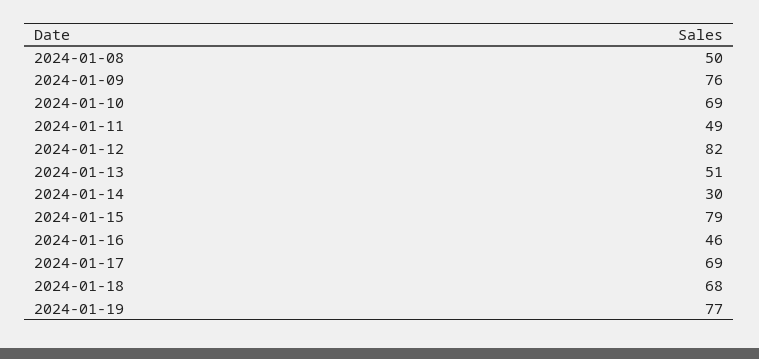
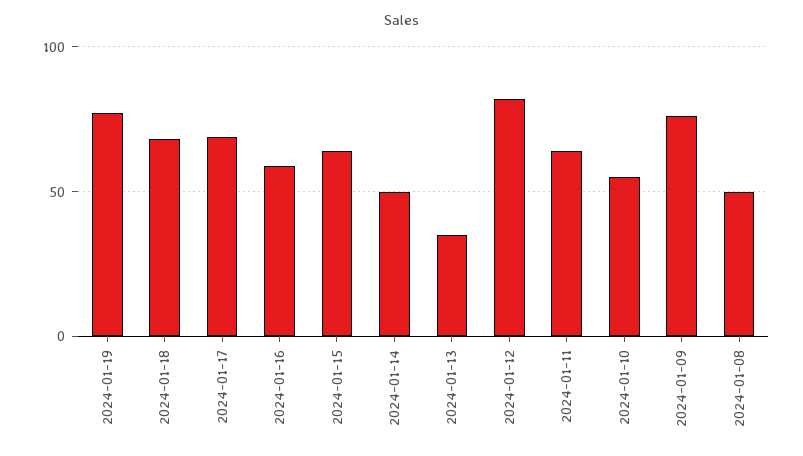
2024-01-10: 69 -> 55
2024-01-11: 49 -> 65
2024-01-13: 51 -> 35
2024-01-14: 30 -> 50
2024-01-15: 79 -> 65
2024-01-16: 46 -> 60

